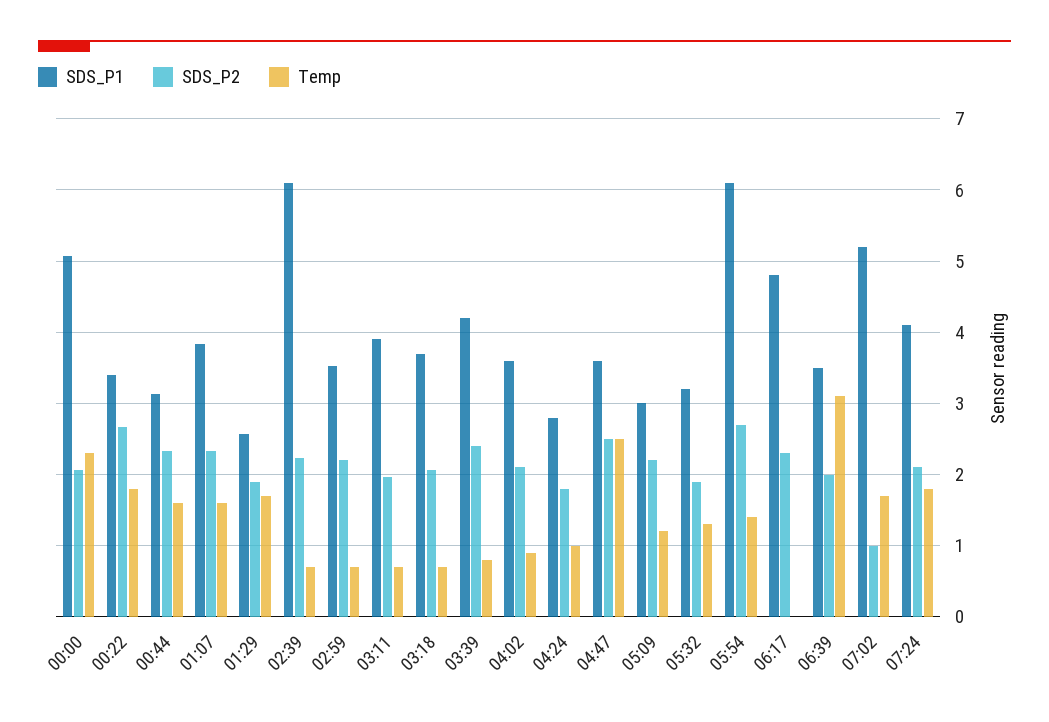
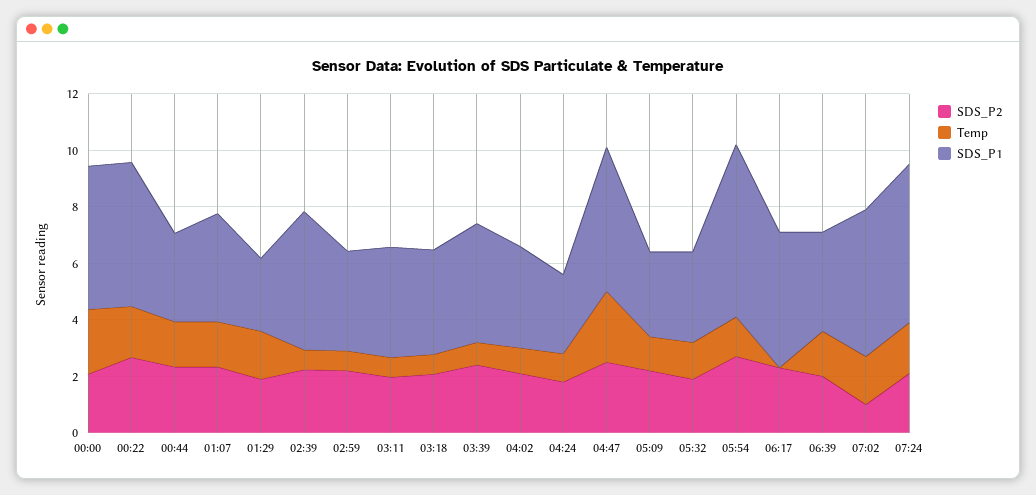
SDS_P1, 00:22: 3.4 -> 5
SDS_P1, 02:39: 6.1 -> 5
SDS_P1, 04:47: 3.6 -> 5
Temp, 06:39: 3.1 -> 1.5
SDS_P1, 07:24: 4.1 -> 5.5

